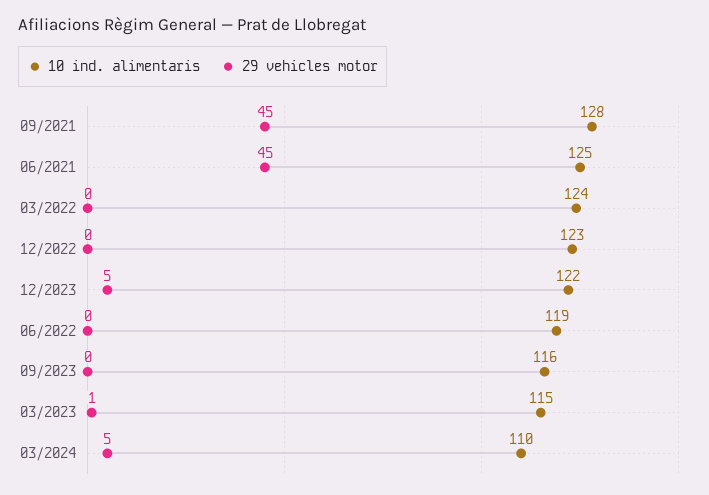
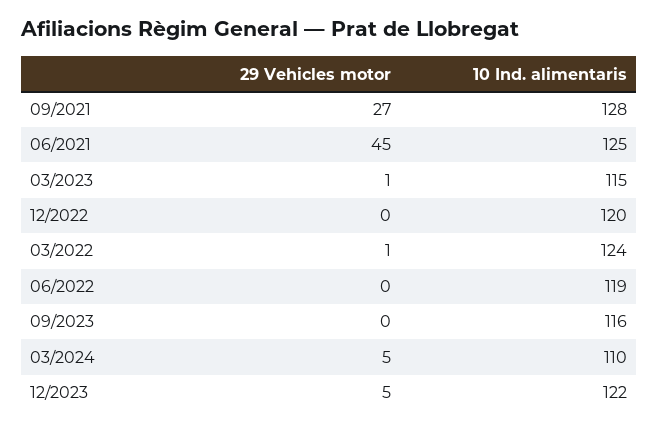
29 vehicles motor, 09/2021: 45 -> 27
29 vehicles motor, 03/2022: 0 -> 1
10 ind. alimentaris, 12/2022: 123 -> 120

